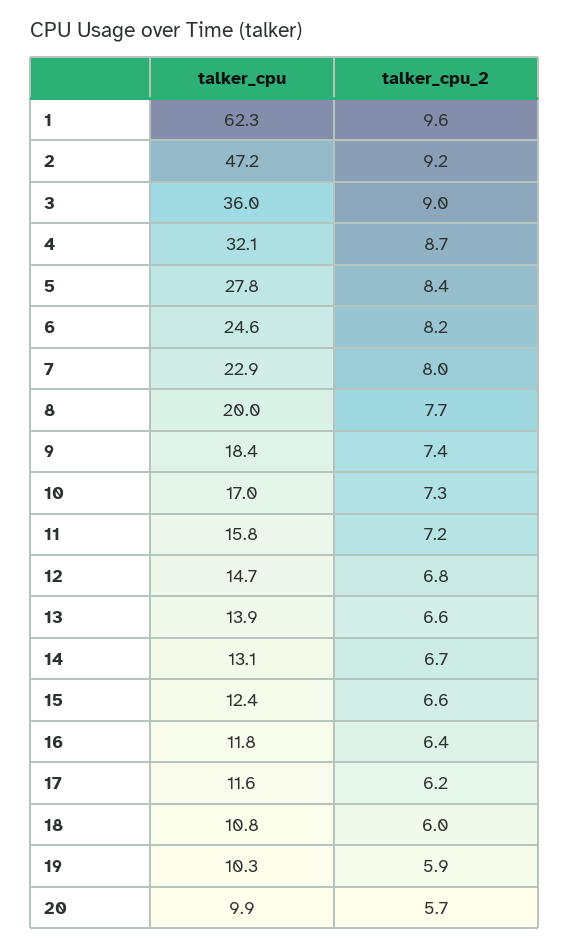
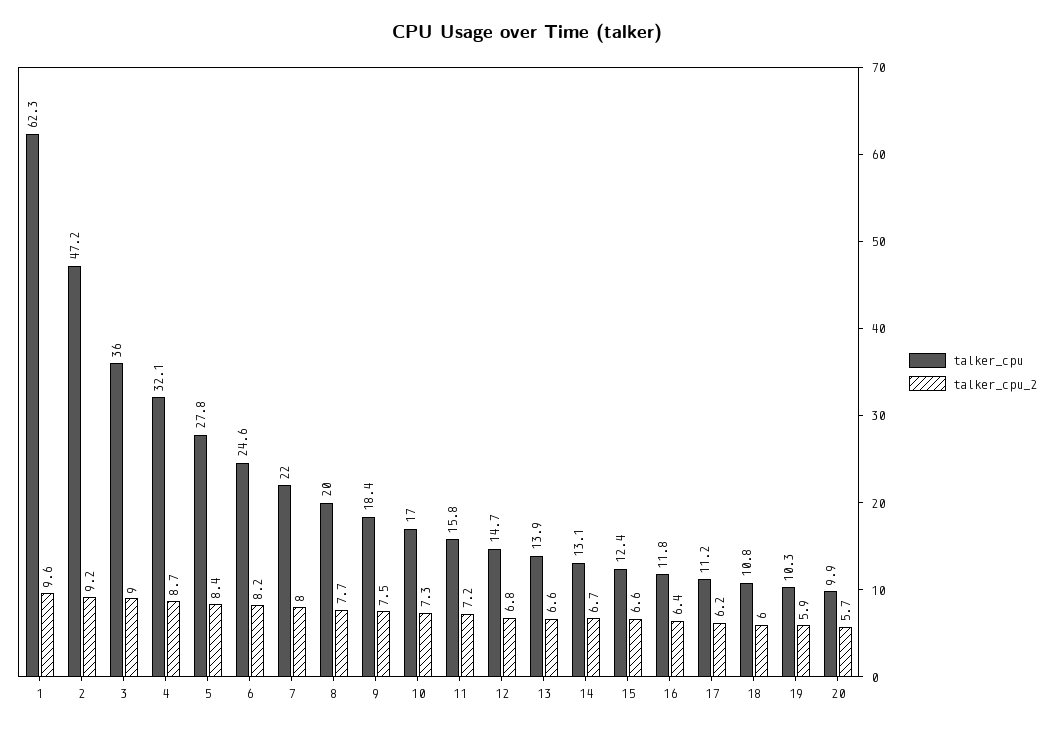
talker_cpu, 7: 22.9 -> 22
talker_cpu_2, 9: 7.4 -> 7.5
talker_cpu, 17: 11.6 -> 11.2

